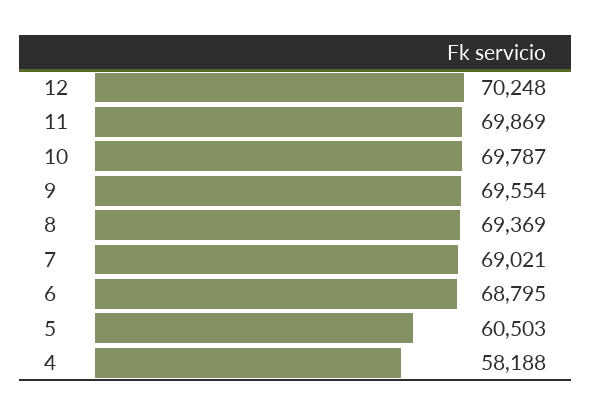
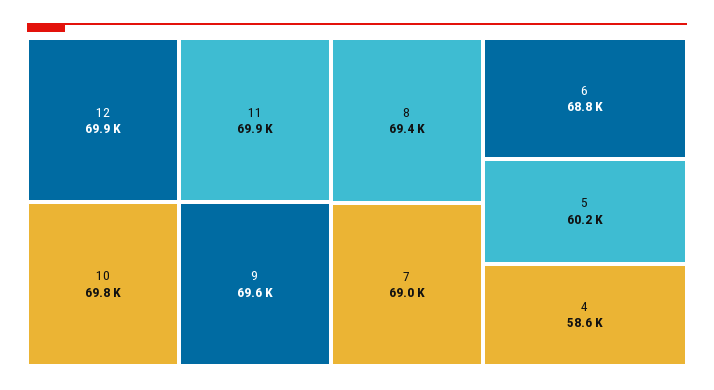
12: 70248 -> 69900
5: 60503 -> 60200
4: 58188 -> 58600

